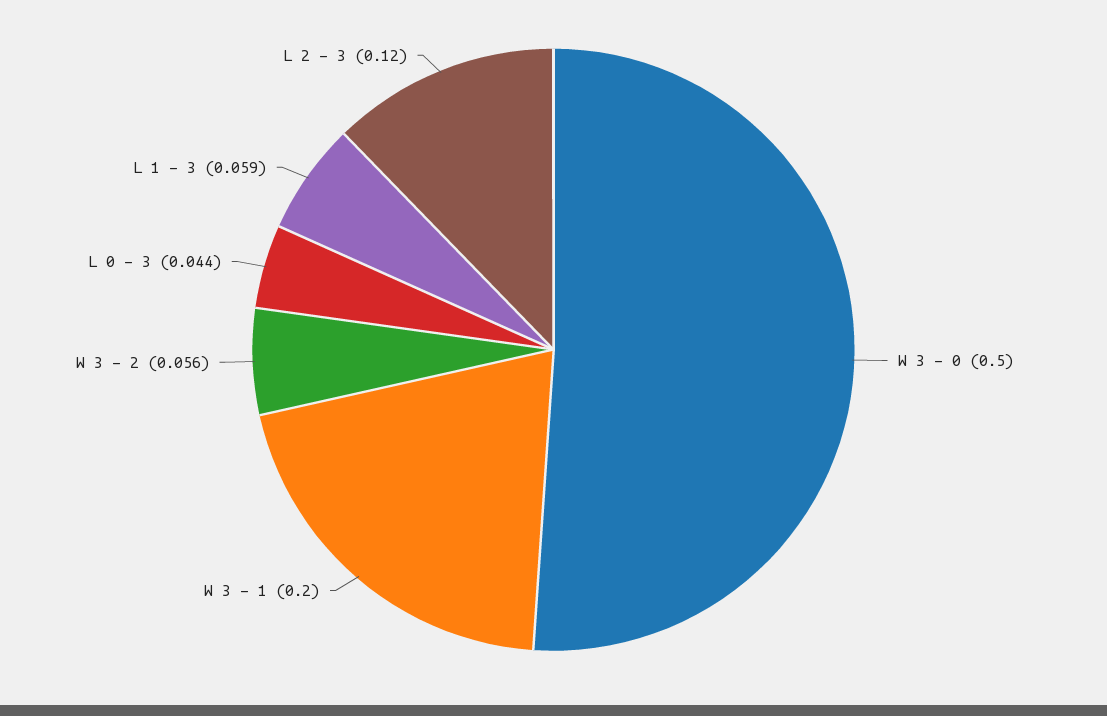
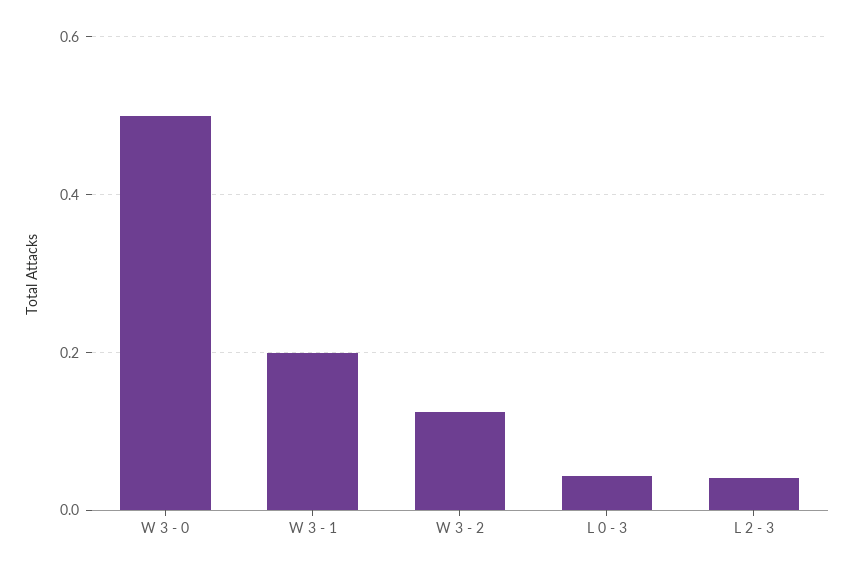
W 3 - 2: 0.056 -> 0.12
L 1 - 3: 0.059 -> none
L 2 - 3: 0.12 -> 0.04

